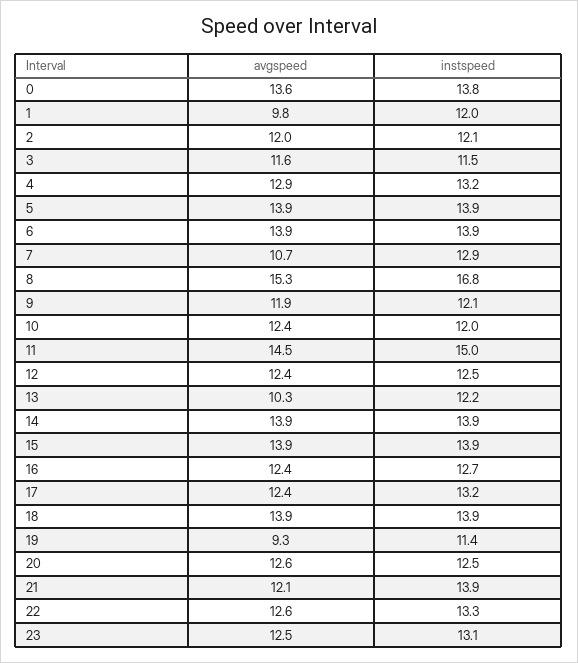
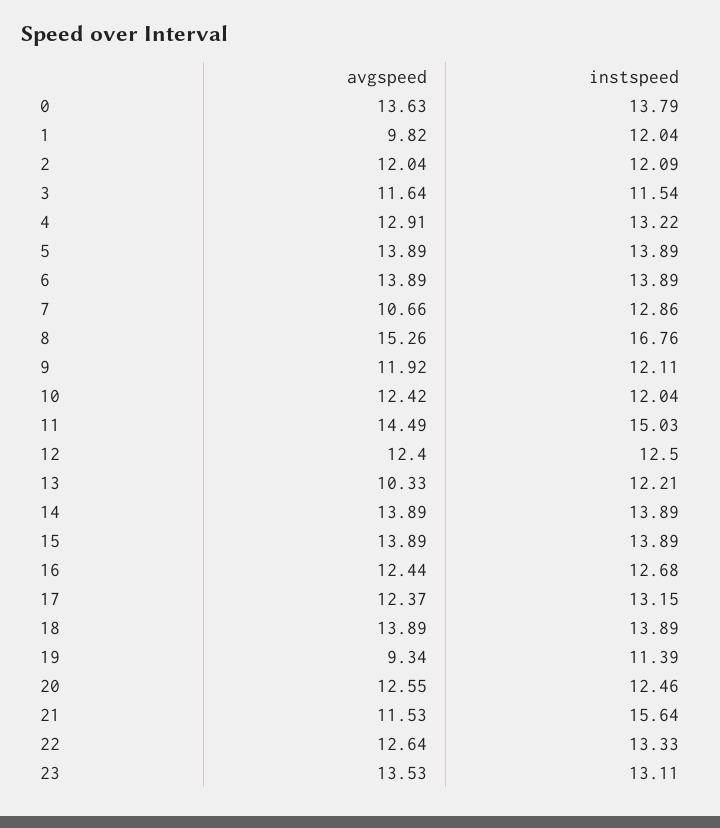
avgspeed, 21: 12.1 -> 11.53
instspeed, 21: 13.9 -> 15.64
avgspeed, 23: 12.5 -> 13.53

